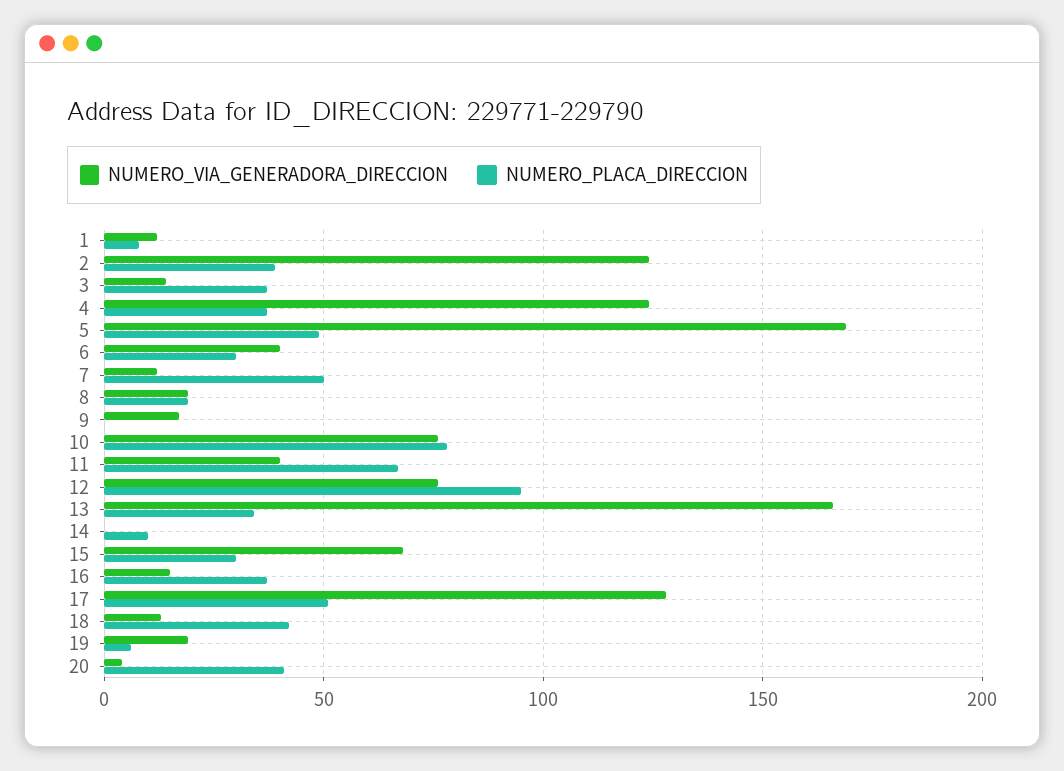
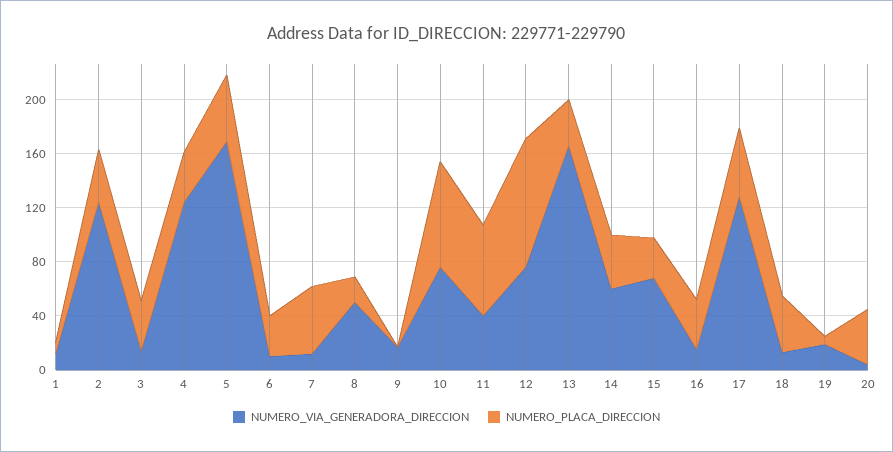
NUMERO_VIA_GENERADORA_DIRECCION, 6: 40 -> 10
NUMERO_VIA_GENERADORA_DIRECCION, 8: 20 -> 50
NUMERO_VIA_GENERADORA_DIRECCION, 14: 0 -> 60
NUMERO_PLACA_DIRECCION, 14: 10 -> 40

